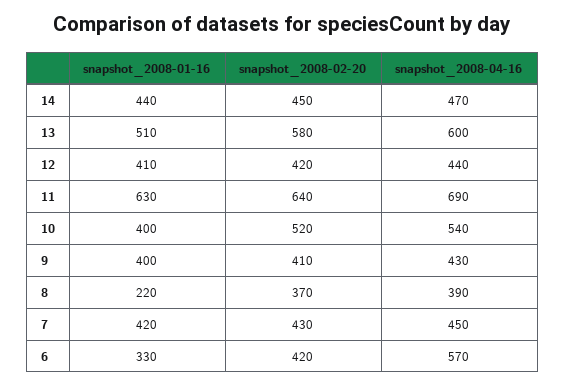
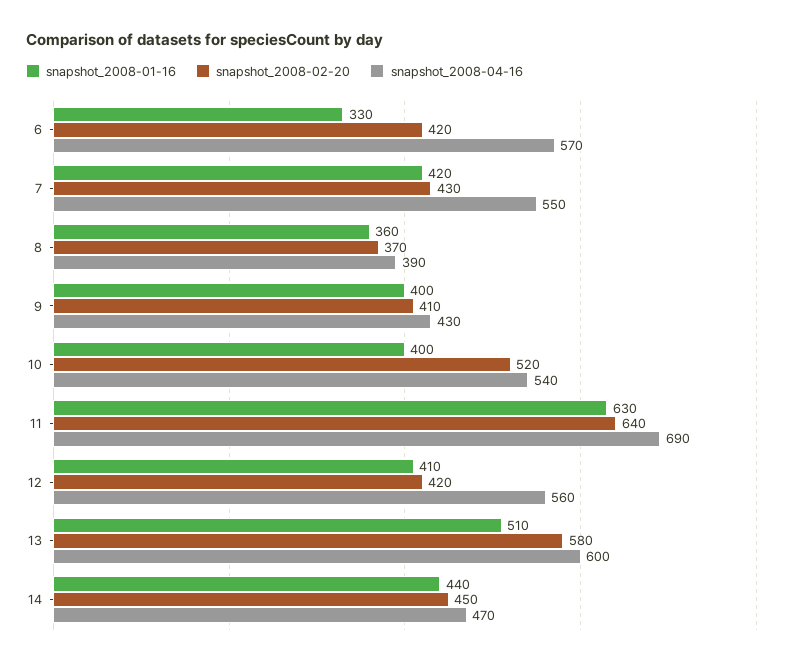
snapshot_2008-04-16, 12: 440 -> 560
snapshot_2008-01-16, 8: 220 -> 360
snapshot_2008-04-16, 7: 450 -> 550

